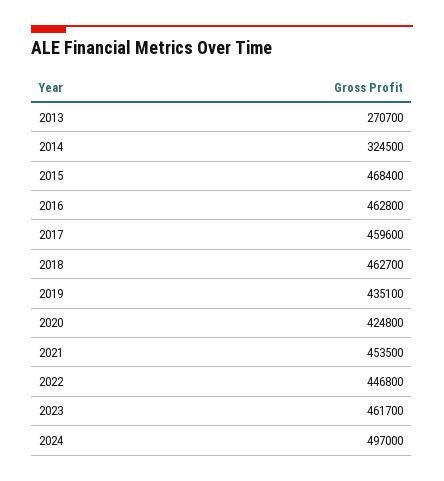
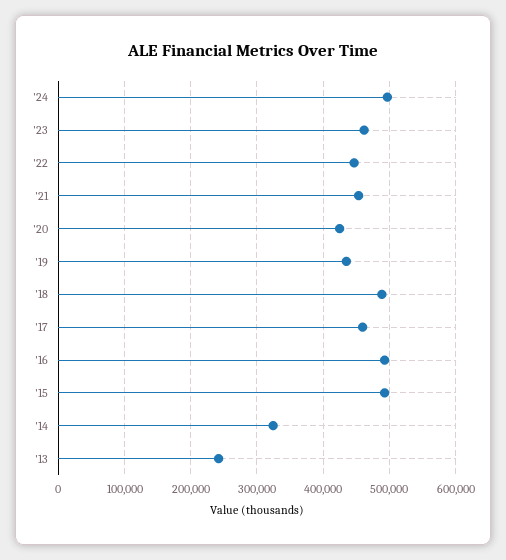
2013: 270700 -> 240000
2015: 468400 -> 490000
2016: 462800 -> 490000
2018: 462700 -> 490000

